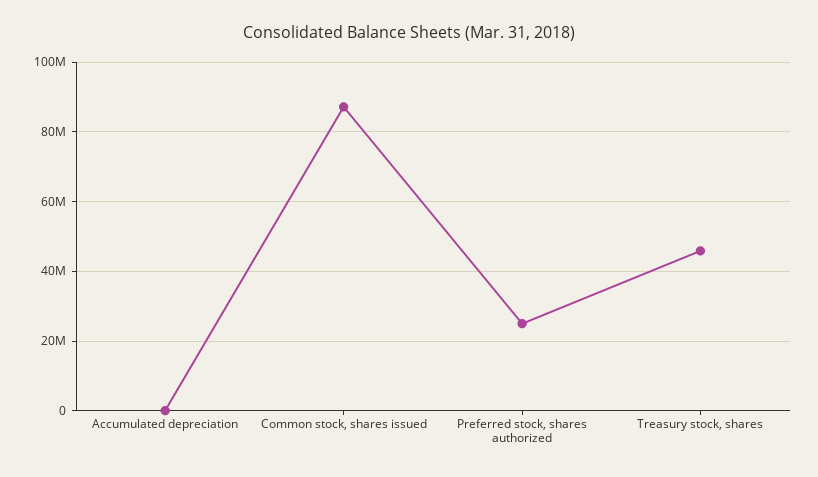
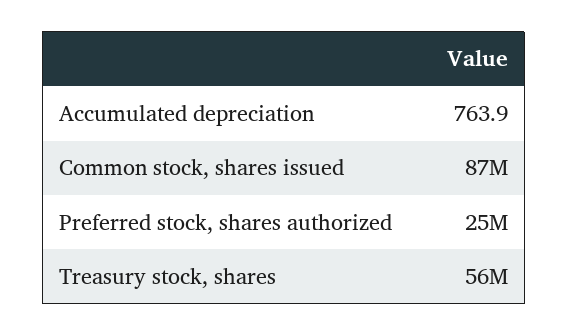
Treasury stock, shares: 46000000 -> 56000000

